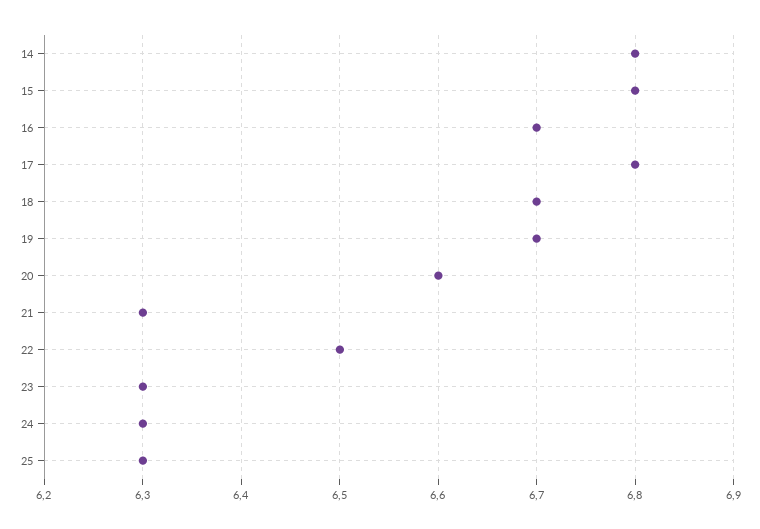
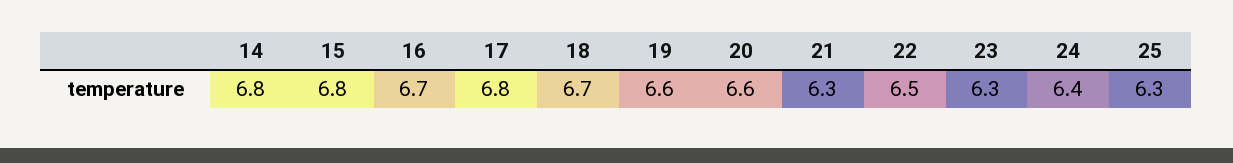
19: 6.7 -> 6.6
24: 6.3 -> 6.4

